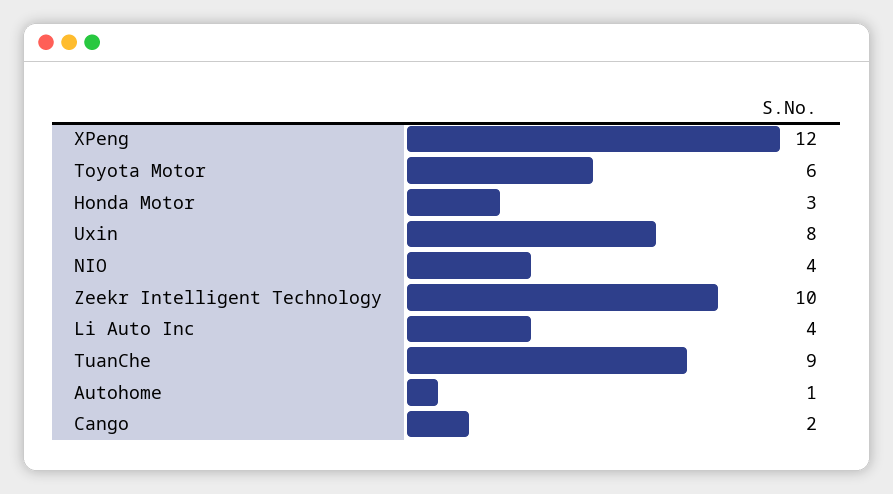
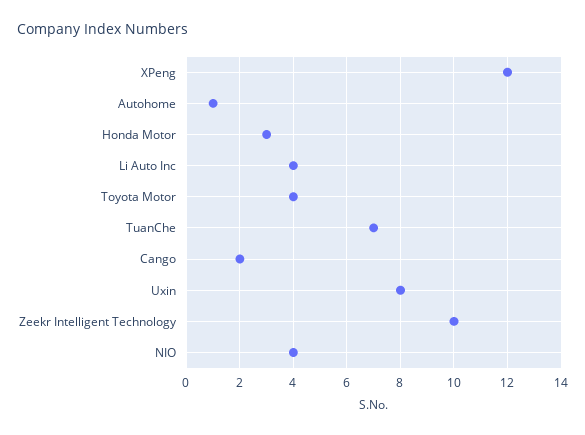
Toyota Motor: 6 -> 4
TuanChe: 9 -> 7

